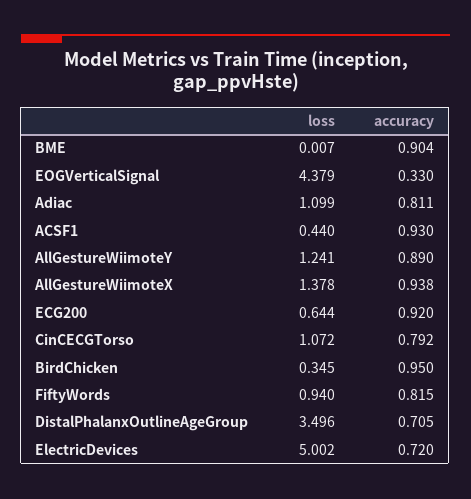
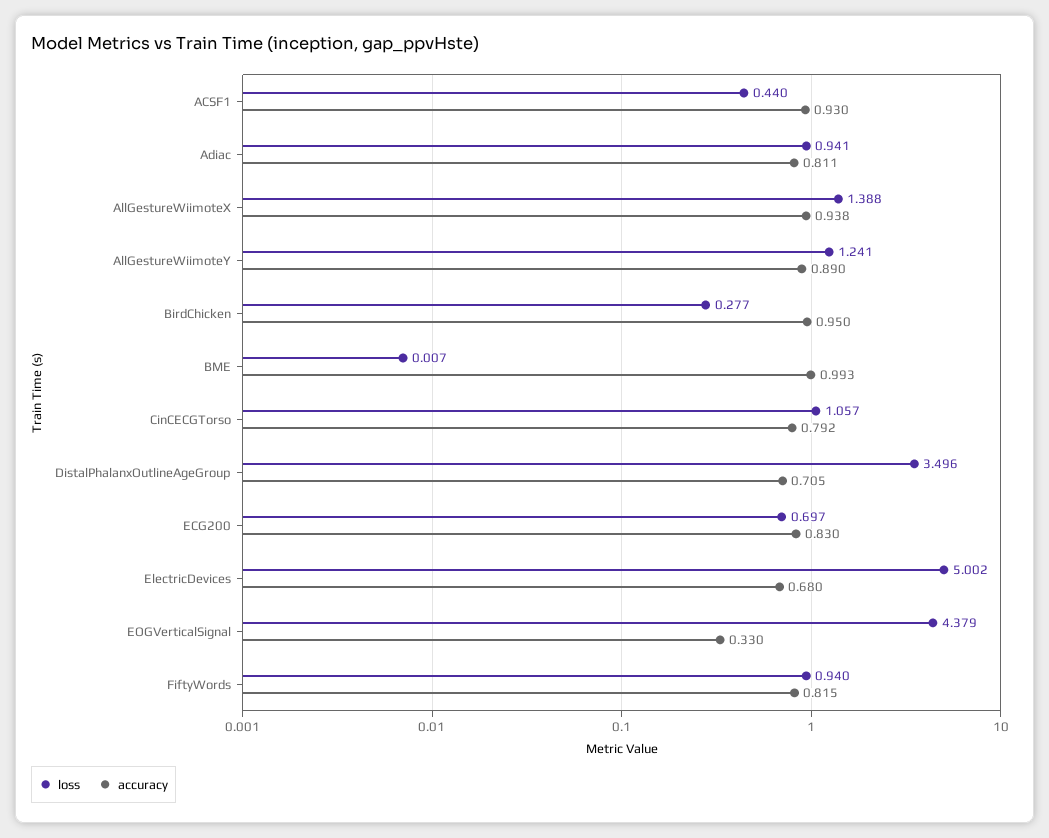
accuracy, BME: 0.904 -> 0.993
loss, Adiac: 1.099 -> 0.941
loss, AllGestureWiimoteX: 1.378 -> 1.388
loss, ECG200: 0.644 -> 0.697
accuracy, ECG200: 0.92 -> 0.83
loss, CinCECGTorso: 1.072 -> 1.057
loss, BirdChicken: 0.345 -> 0.277
accuracy, ElectricDevices: 0.72 -> 0.68

